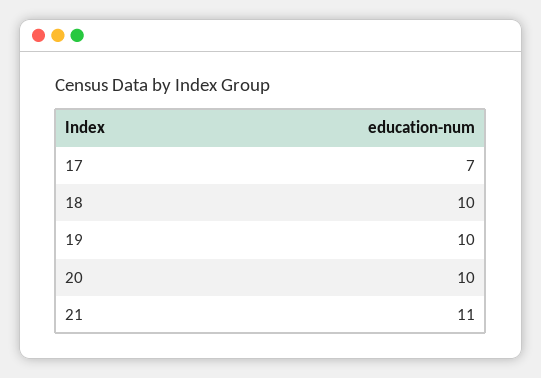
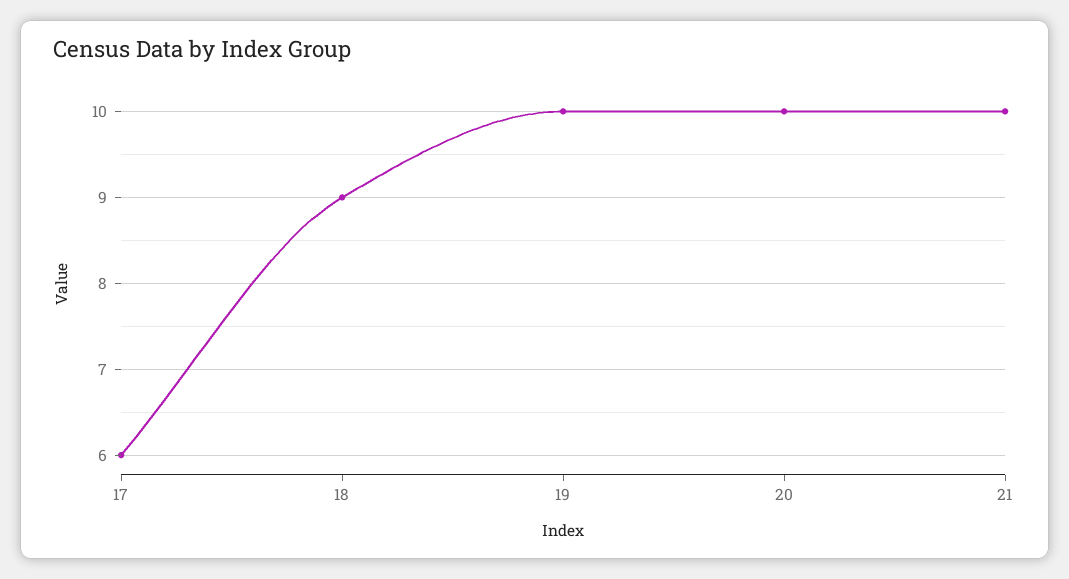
17: 7 -> 6
18: 10 -> 9
21: 11 -> 10

